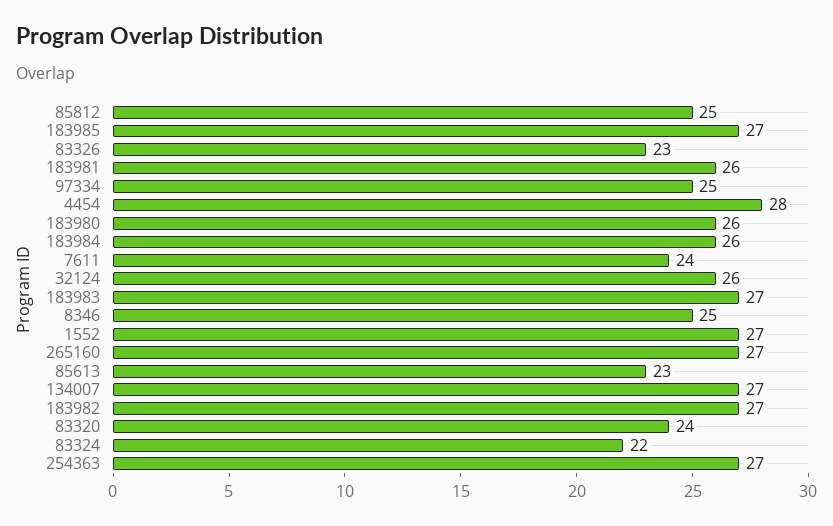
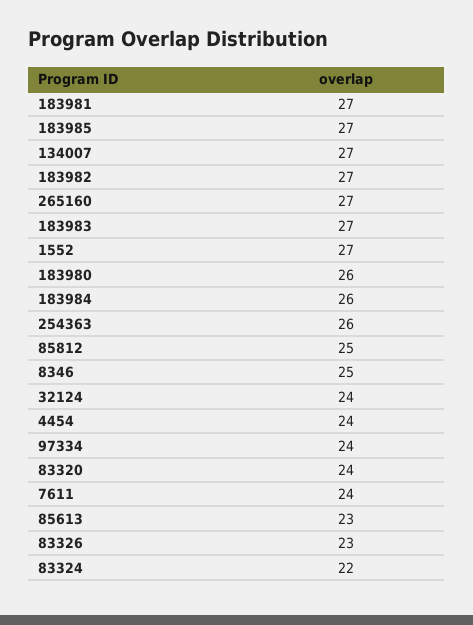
183981: 26 -> 27
97334: 25 -> 24
4454: 28 -> 24
32124: 26 -> 24
254363: 27 -> 26

